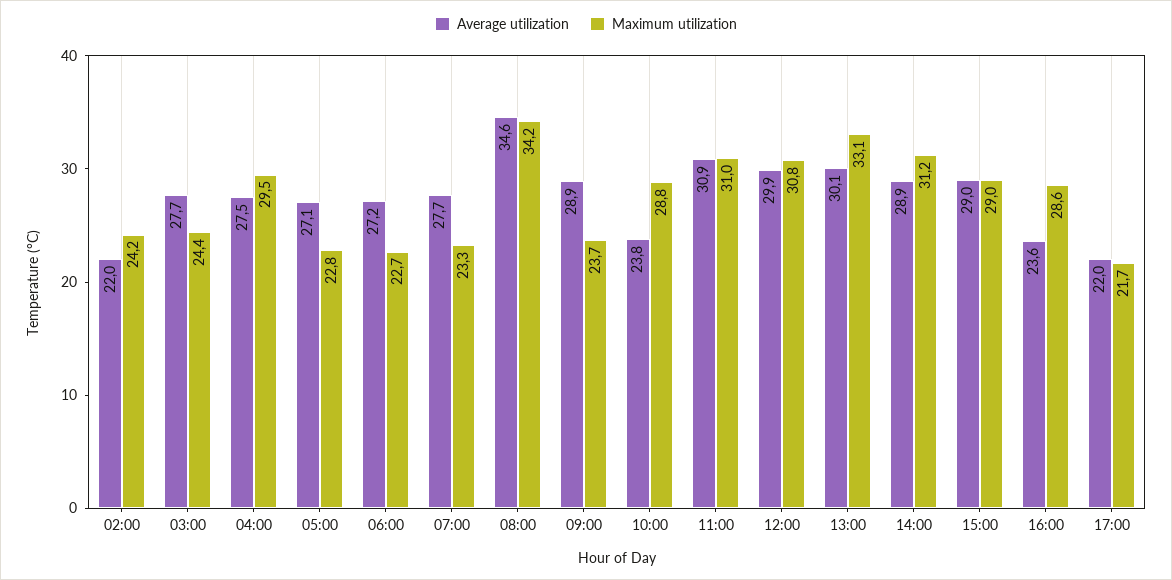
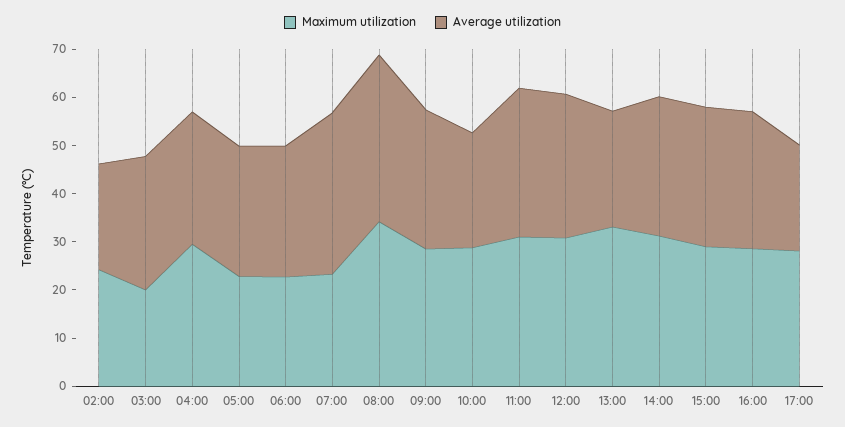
Maximum utilization, 03:00: 24.4 -> 20
Average utilization, 07:00: 27.7 -> 34
Maximum utilization, 09:00: 23.7 -> 28
Average utilization, 13:00: 30.1 -> 24
Average utilization, 16:00: 23.6 -> 28
Maximum utilization, 17:00: 21.7 -> 28

